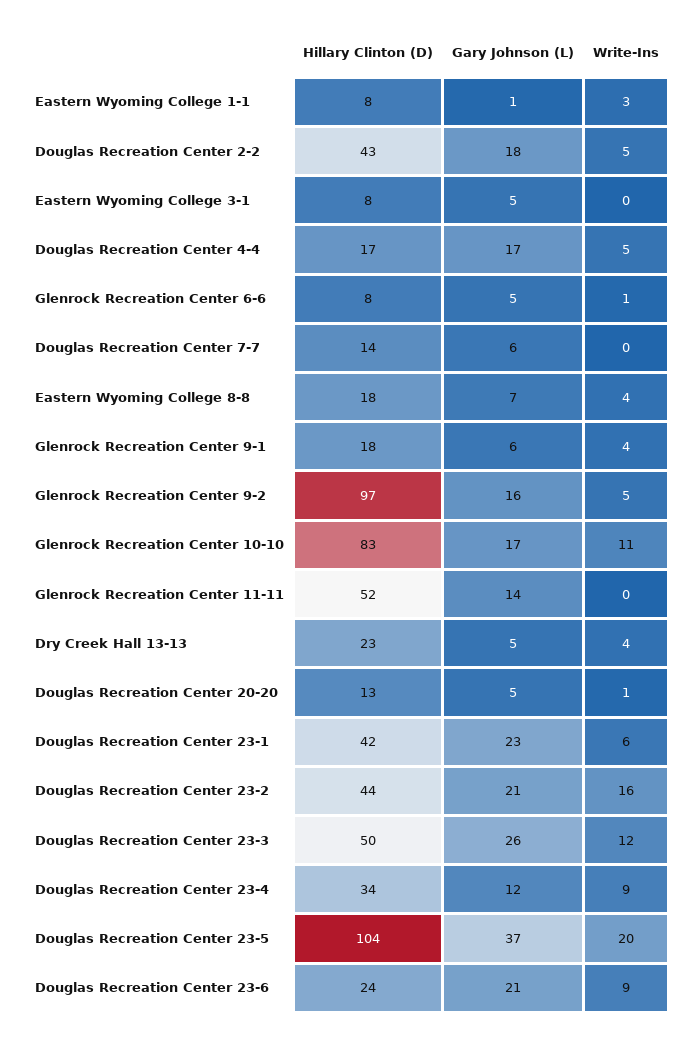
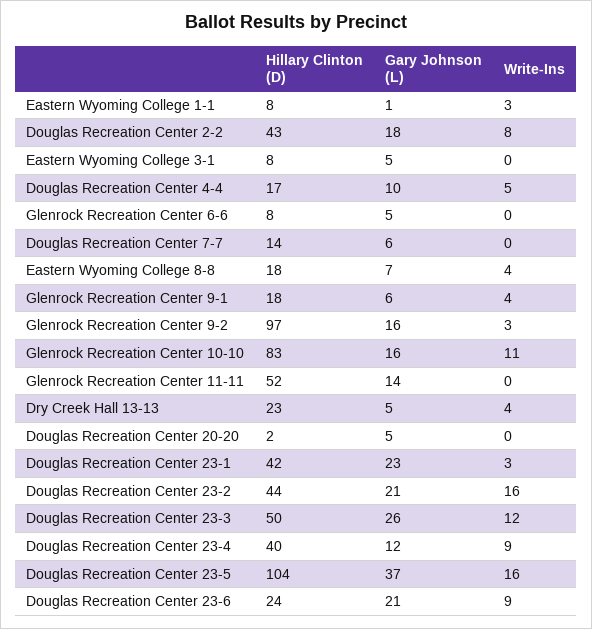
Write-Ins, Douglas Recreation Center 2-2: 5 -> 8
Gary Johnson (L), Douglas Recreation Center 4-4: 17 -> 10
Write-Ins, Glenrock Recreation Center 6-6: 1 -> 0
Write-Ins, Glenrock Recreation Center 9-2: 5 -> 3
Gary Johnson (L), Glenrock Recreation Center 10-10: 17 -> 16
Hillary Clinton (D), Douglas Recreation Center 20-20: 13 -> 2
Write-Ins, Douglas Recreation Center 20-20: 1 -> 0
Write-Ins, Douglas Recreation Center 23-1: 6 -> 3
Hillary Clinton (D), Douglas Recreation Center 23-4: 34 -> 40
Write-Ins, Douglas Recreation Center 23-5: 20 -> 16

